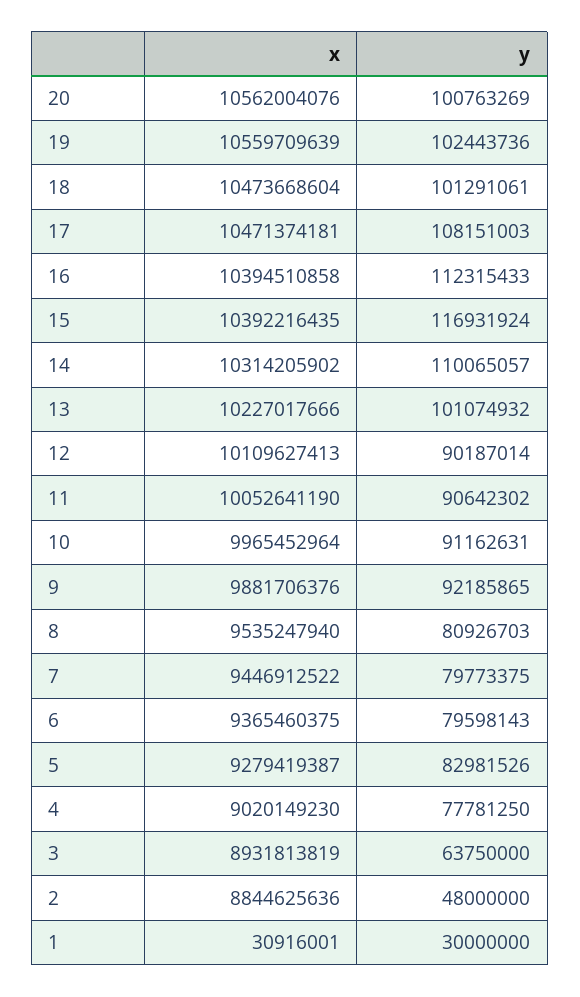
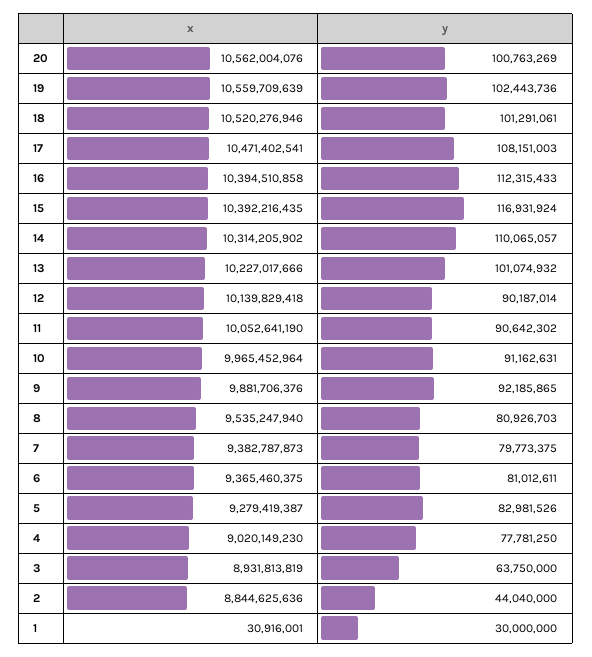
x, 18: 10473668604 -> 10520276946
x, 17: 10471374181 -> 10471402541
x, 12: 10109627413 -> 10139829418
x, 7: 9446912522 -> 9382787873
y, 6: 79598143 -> 81012611
y, 2: 48000000 -> 44040000

